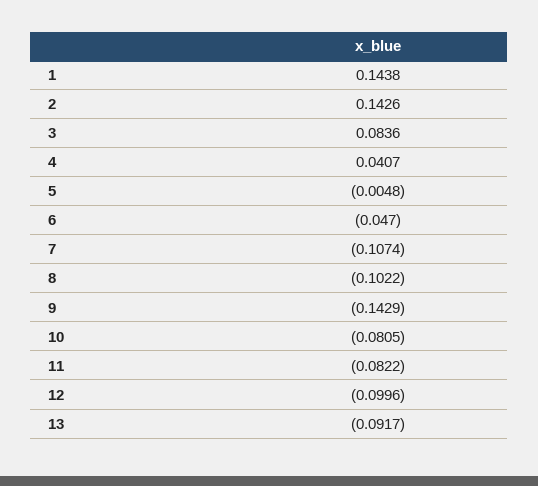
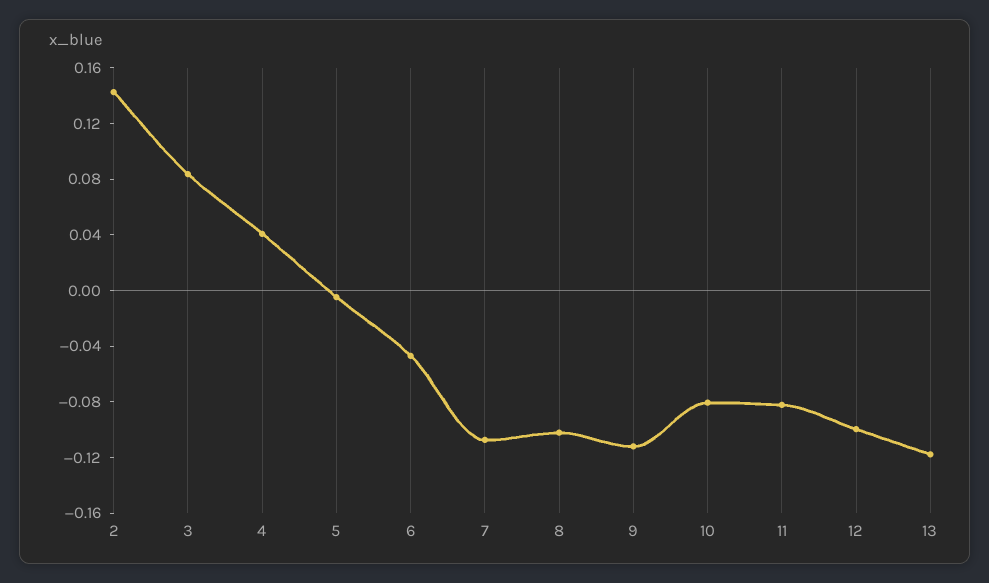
1: 0.1438 -> none
9: -0.1429 -> -0.11
13: -0.0917 -> -0.12

